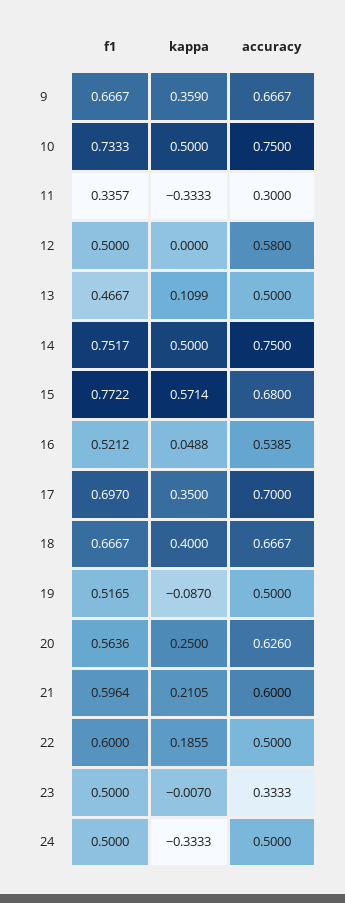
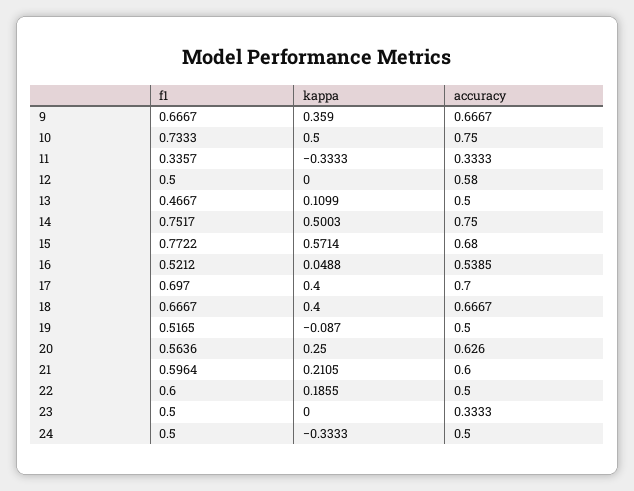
accuracy, 11: 0.3 -> 0.3333
kappa, 14: 0.5 -> 0.5003
kappa, 17: 0.35 -> 0.4
kappa, 23: -0.007 -> 0

